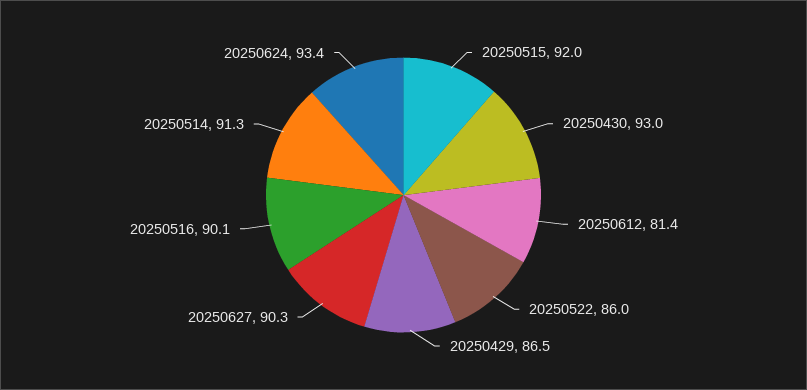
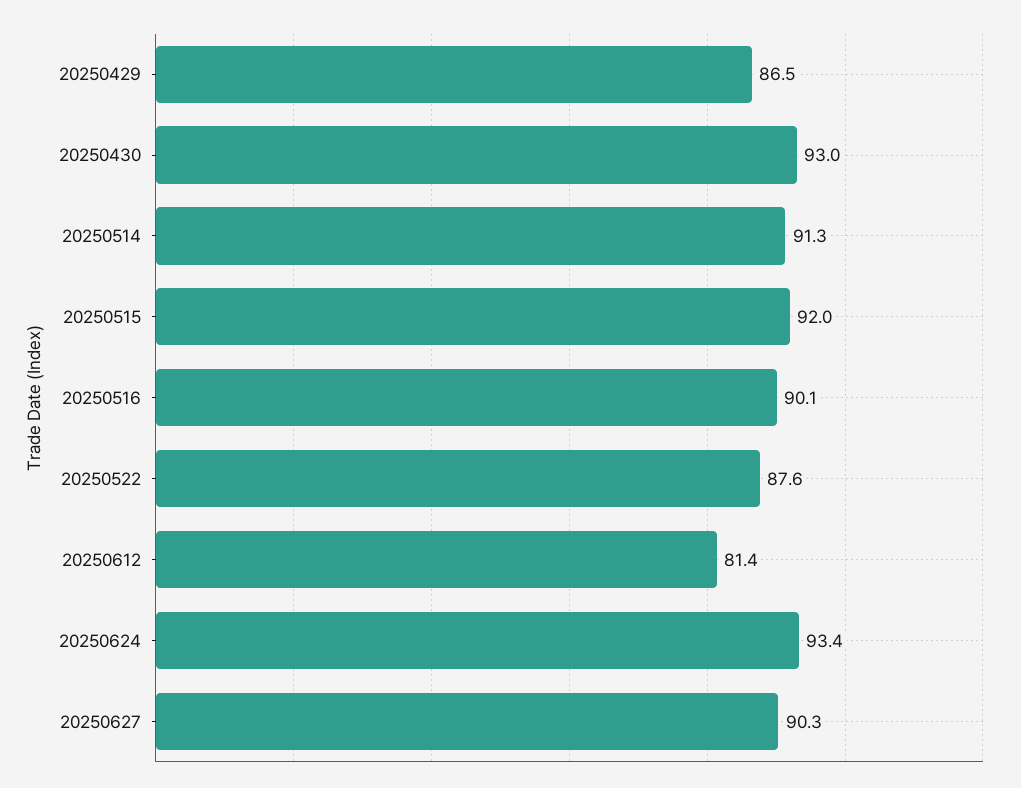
20250522: 86 -> 87.6

